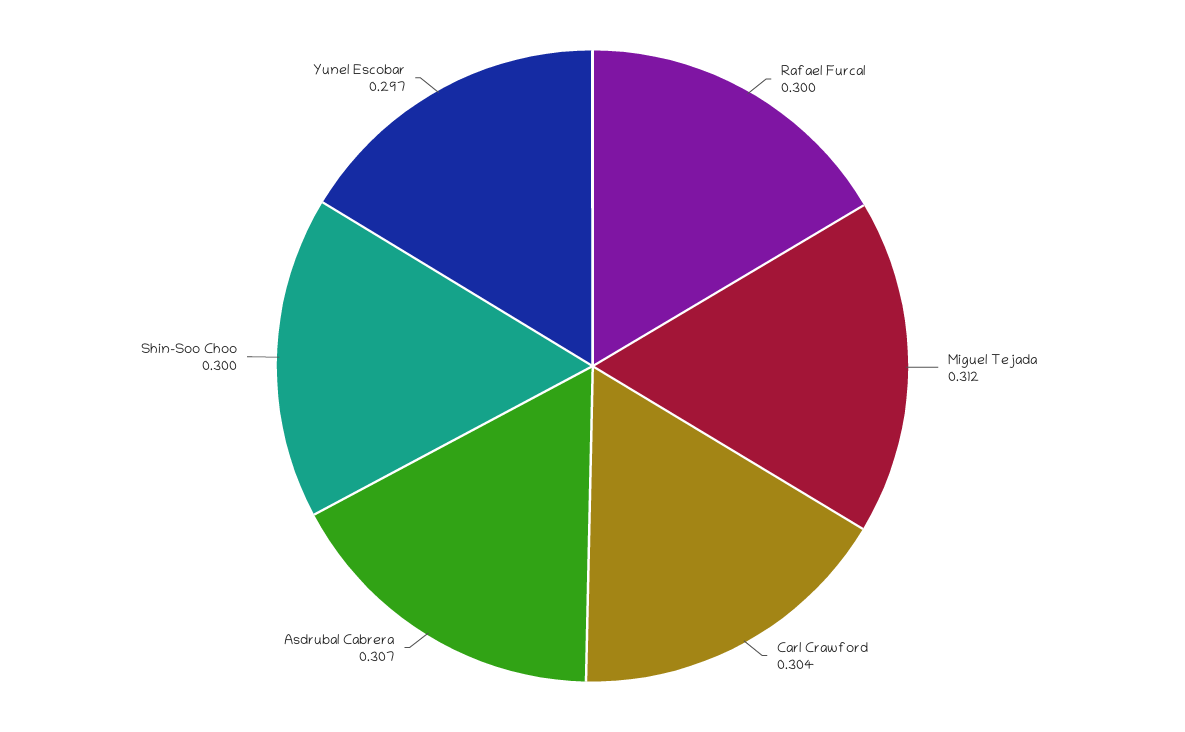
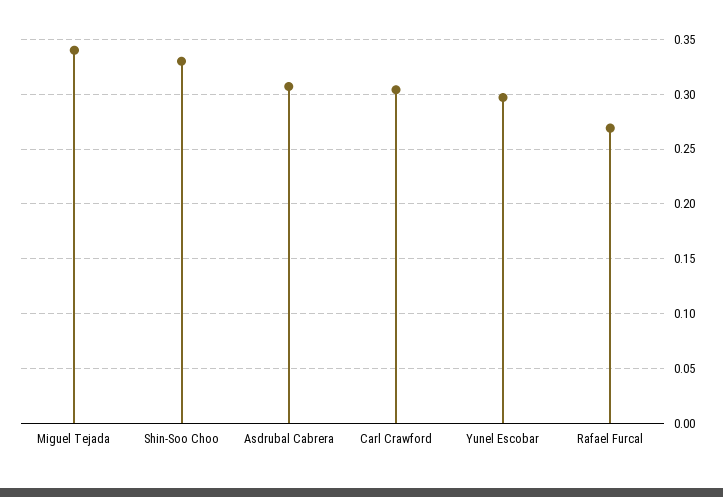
Rafael Furcal: 0.3 -> 0.27
Miguel Tejada: 0.312 -> 0.34
Shin-Soo Choo: 0.3 -> 0.33

